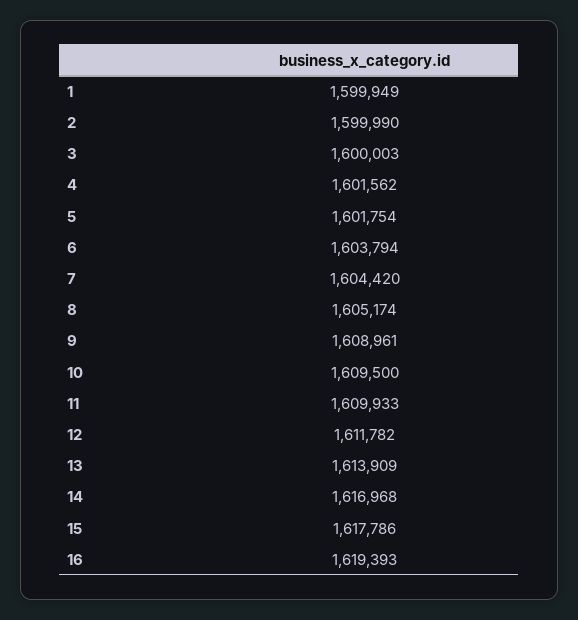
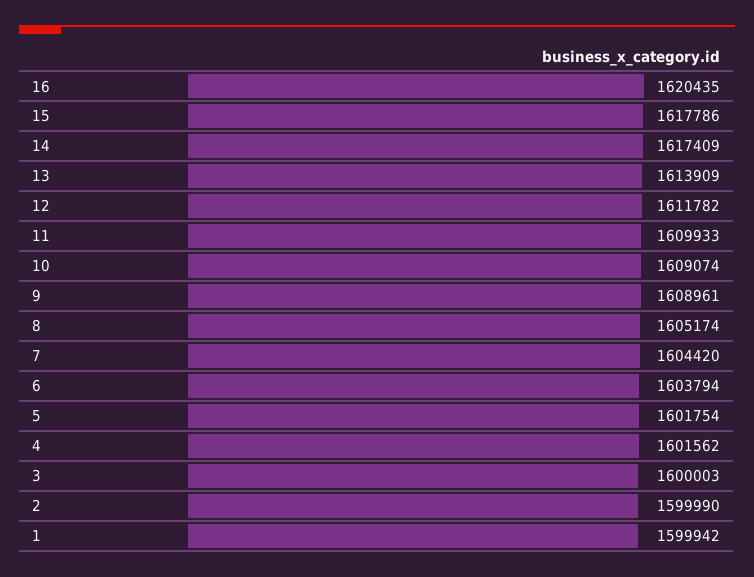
1: 1599949 -> 1599942
10: 1609500 -> 1609074
14: 1616968 -> 1617409
16: 1619393 -> 1620435

